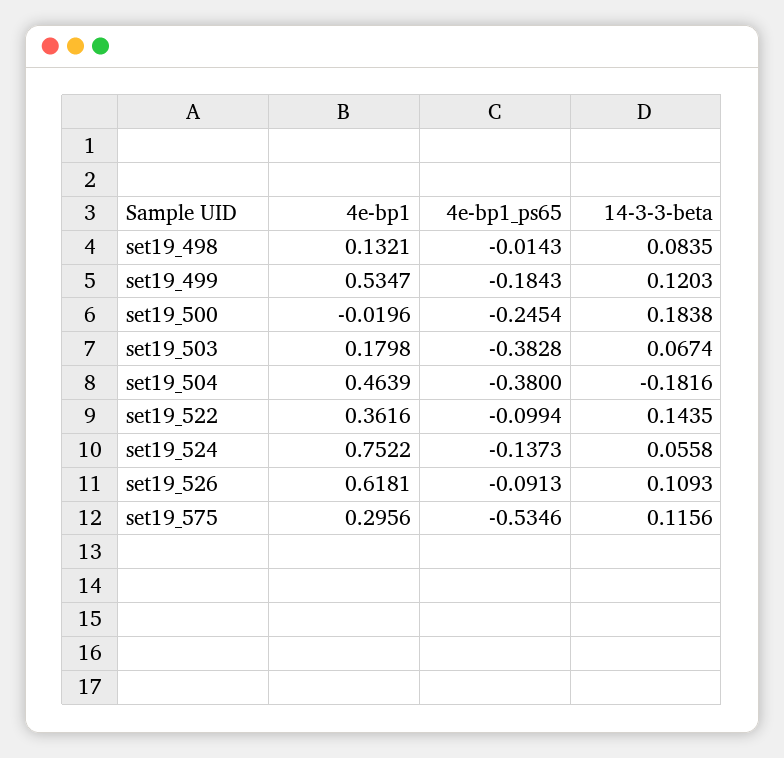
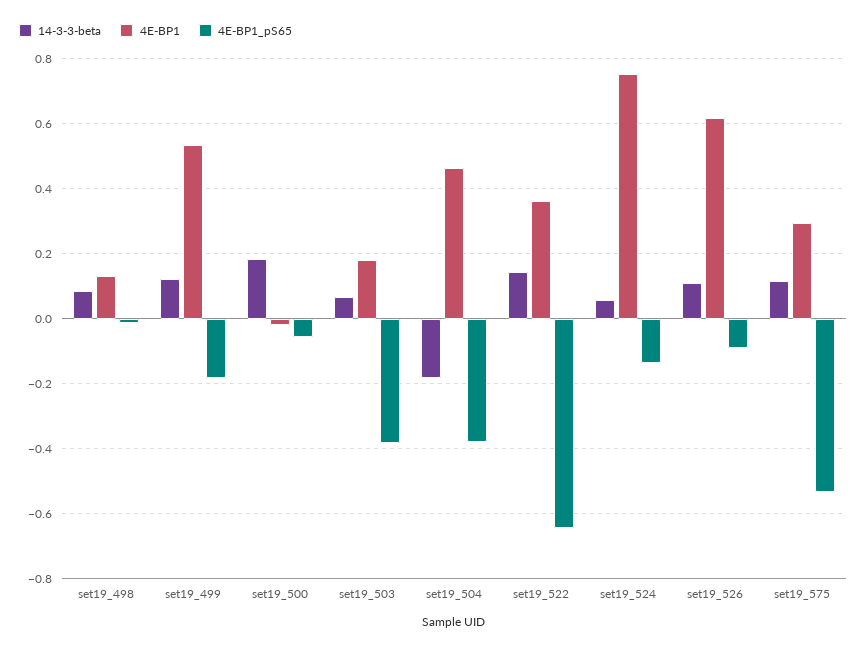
4e-bp1_ps65, set19_500: -0.2454 -> -0.06
4e-bp1_ps65, set19_522: -0.0994 -> -0.64

